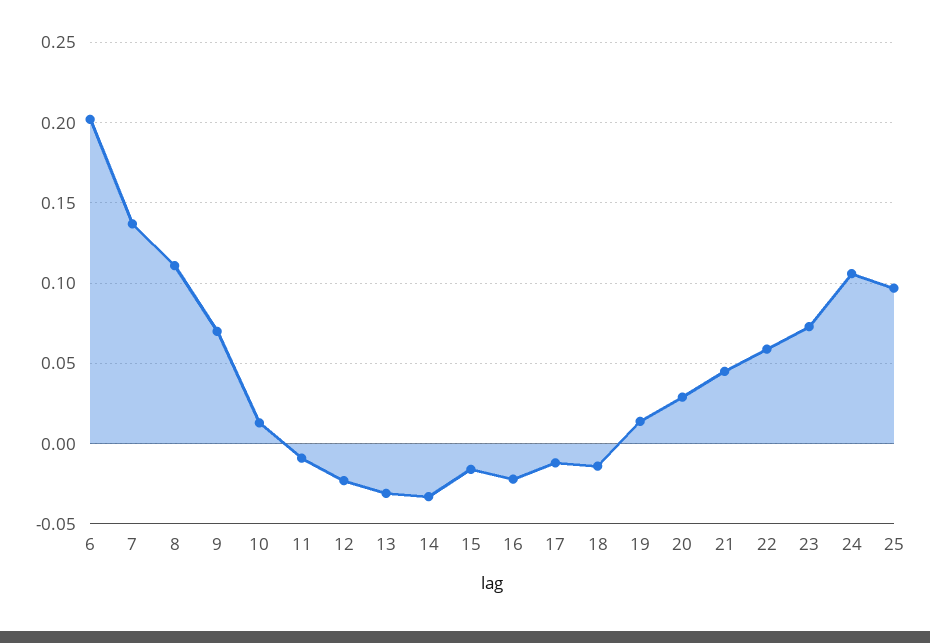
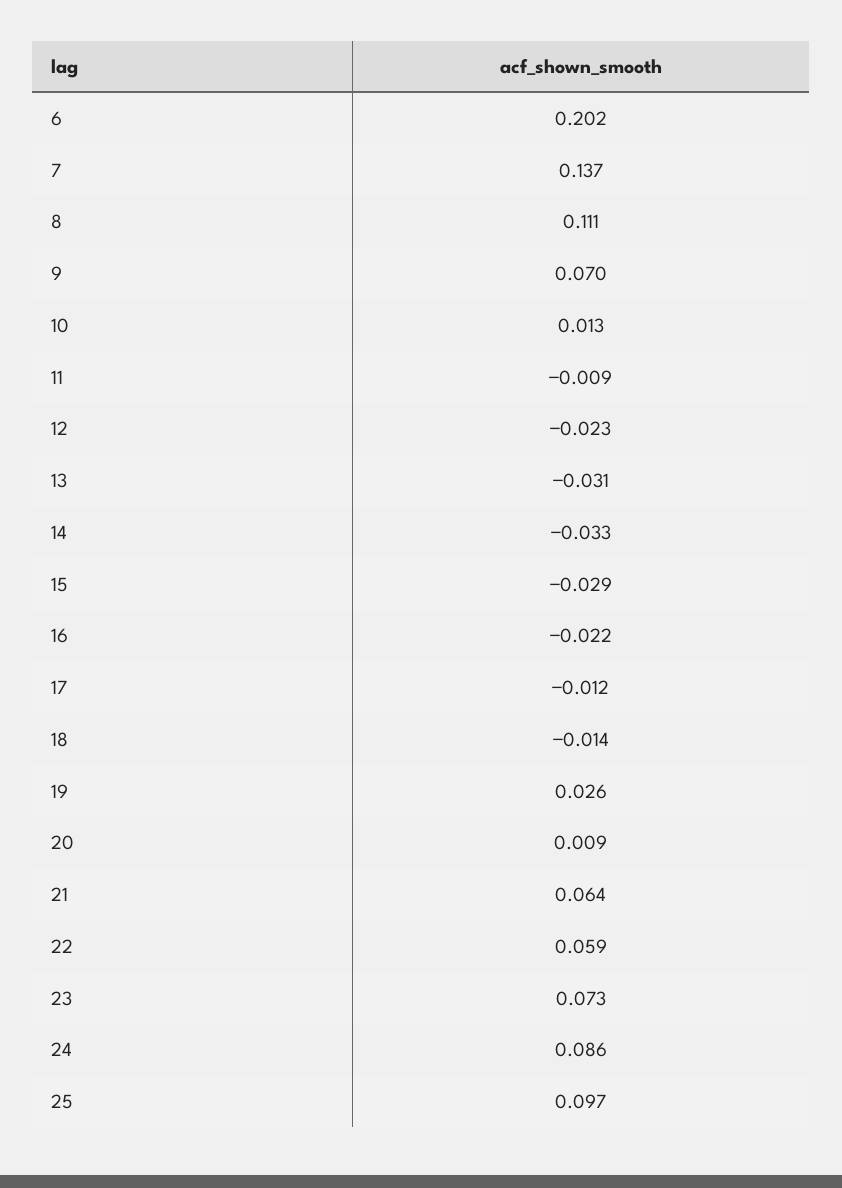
15: -0.015 -> -0.029
19: 0.015 -> 0.026
20: 0.03 -> 0.009
21: 0.045 -> 0.064
24: 0.105 -> 0.086

